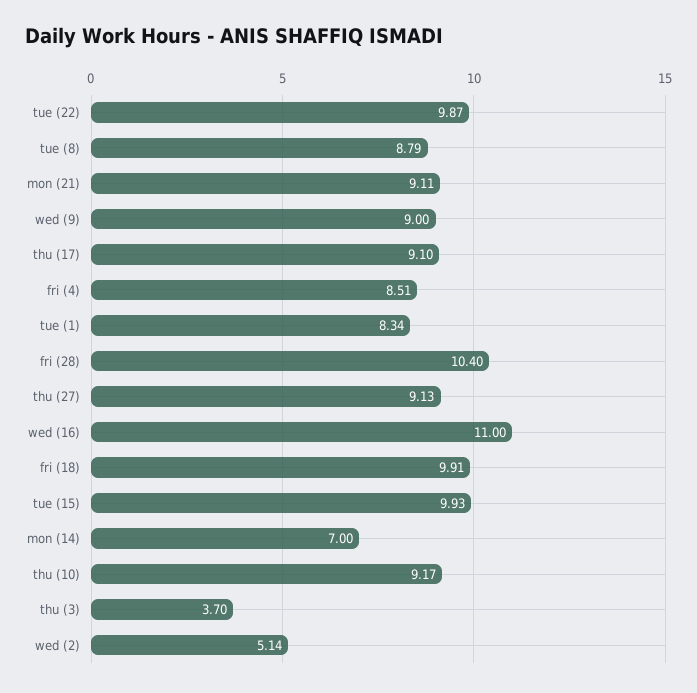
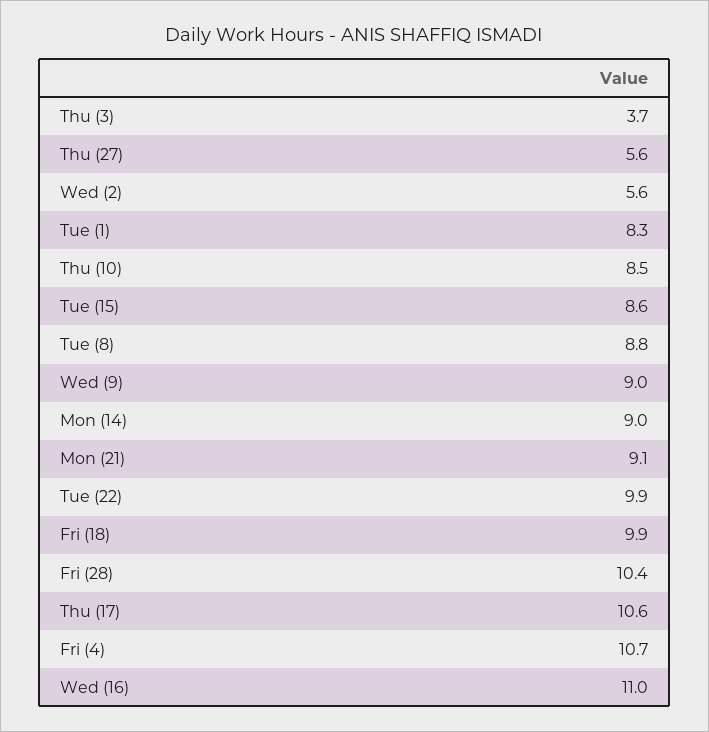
thu (17): 9.1 -> 10.6
fri (4): 8.51 -> 10.7
thu (27): 9.13 -> 5.6
tue (15): 9.93 -> 8.6
mon (14): 7 -> 9
thu (10): 9.17 -> 8.5
wed (2): 5.14 -> 5.6

